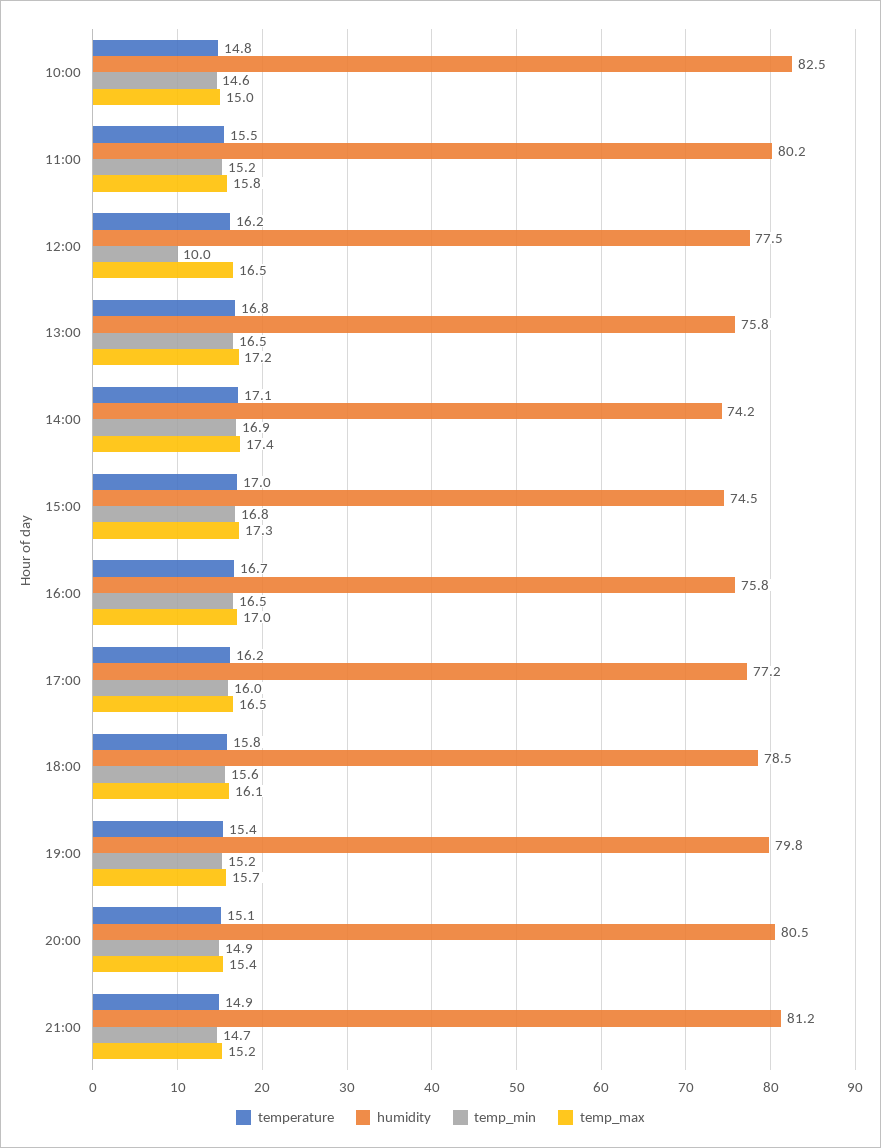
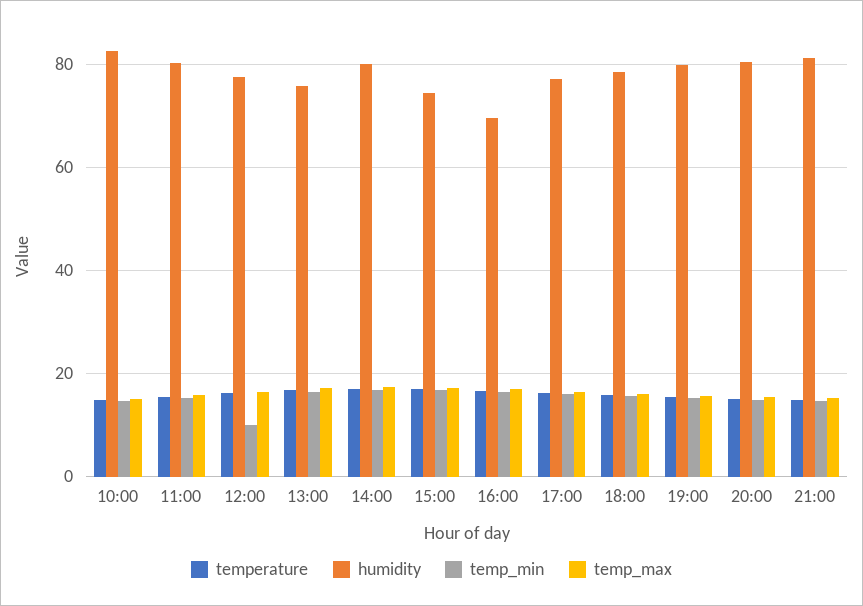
humidity, 14:00: 74.2 -> 80
humidity, 16:00: 75.8 -> 70

